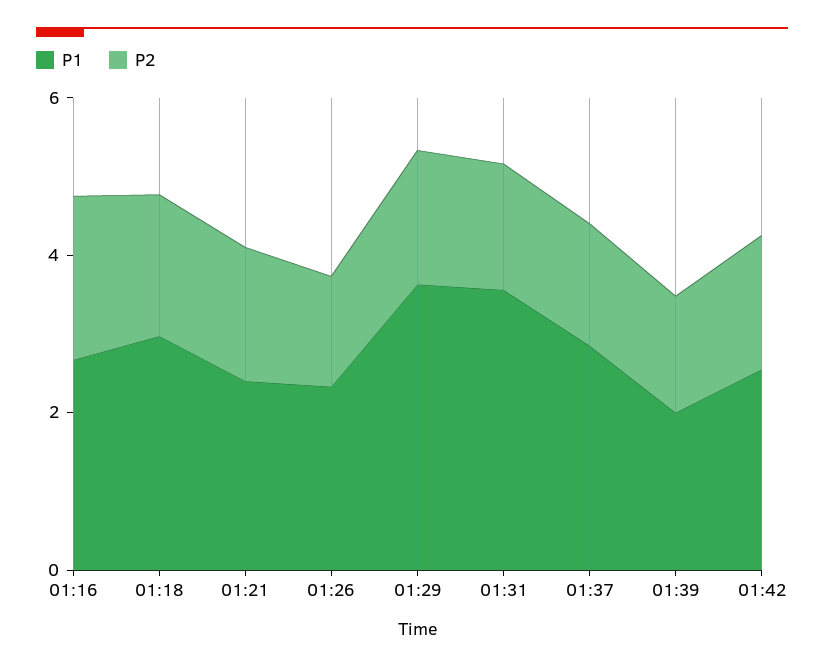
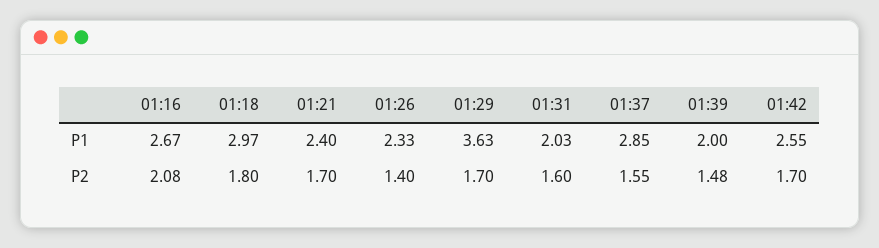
P1, 01:31: 3.5 -> 2.03

